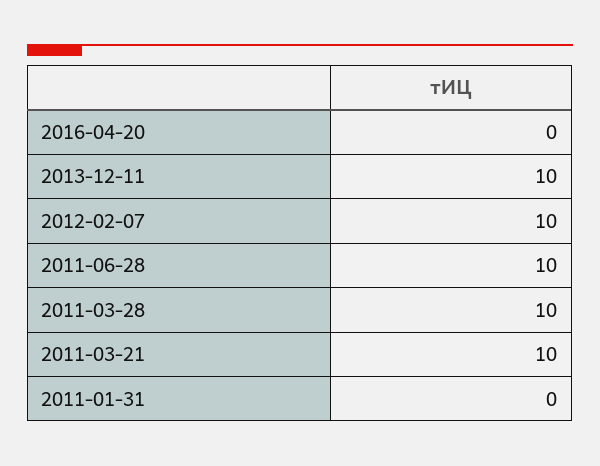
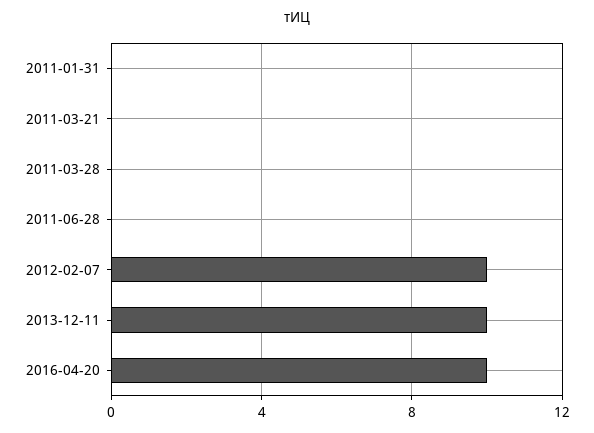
2016-04-20: 0 -> 10
2011-06-28: 10 -> 0
2011-03-28: 10 -> 0
2011-03-21: 10 -> 0

